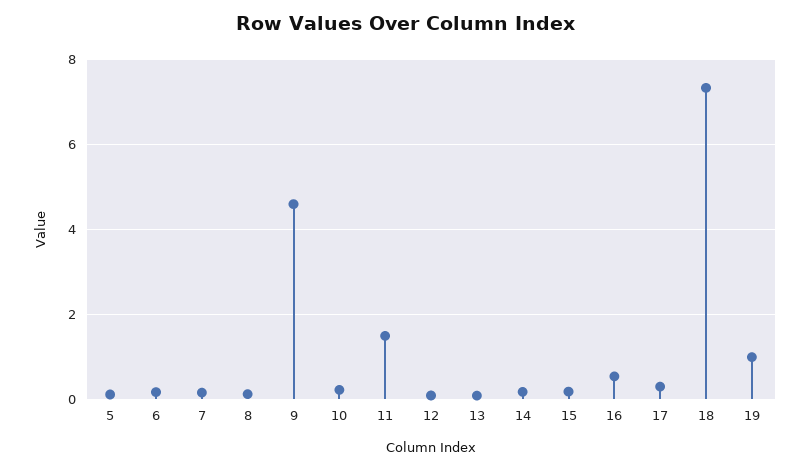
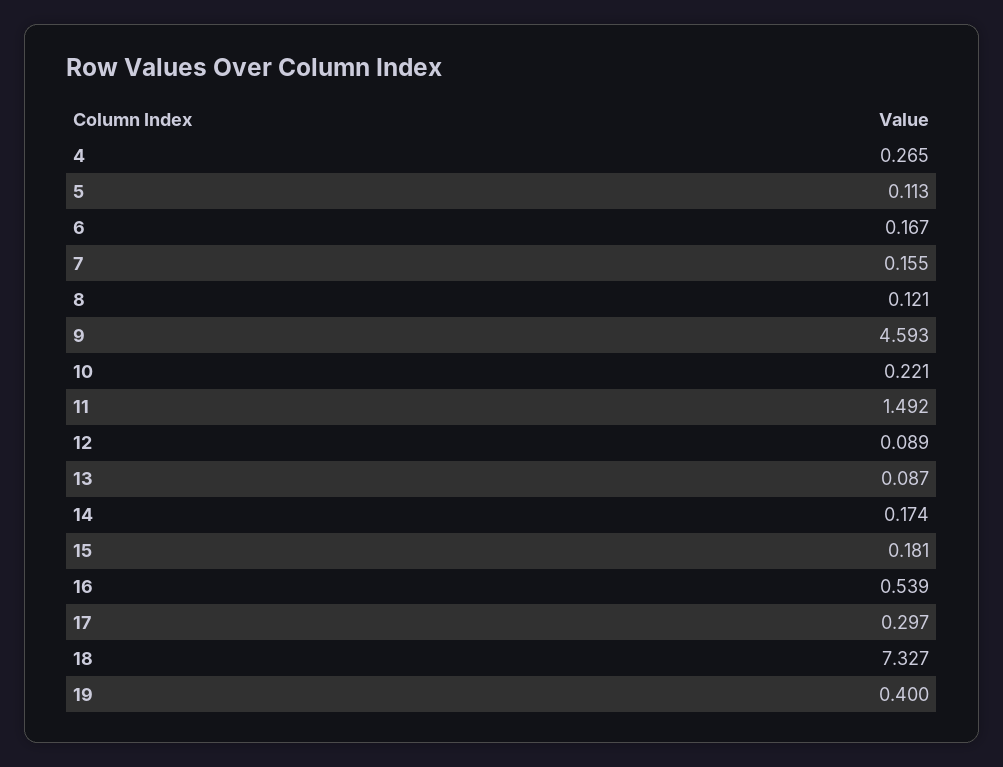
19: 1 -> 0.4
4: none -> 0.265

